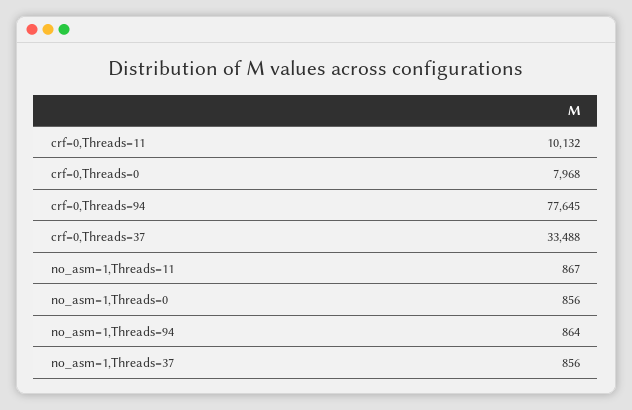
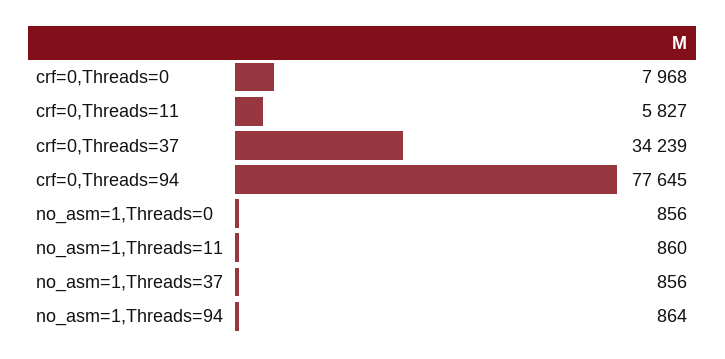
crf=0,Threads=11: 10132 -> 5827
crf=0,Threads=37: 33488 -> 34239
no_asm=1,Threads=11: 867 -> 860

